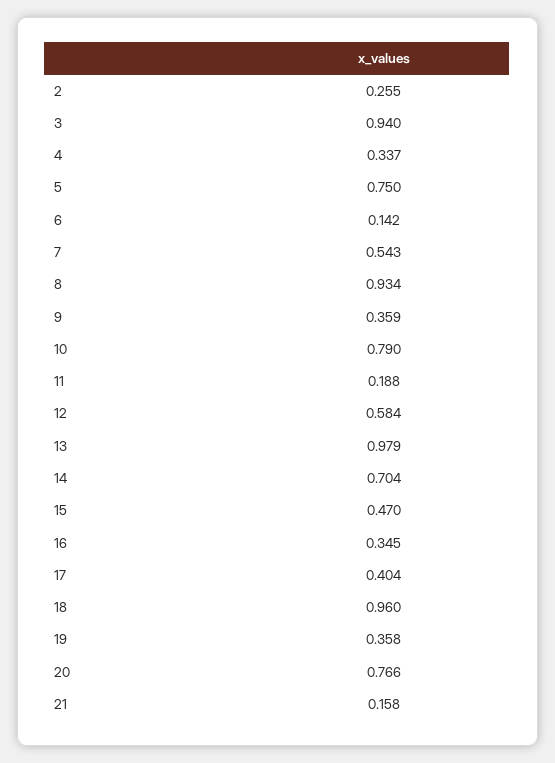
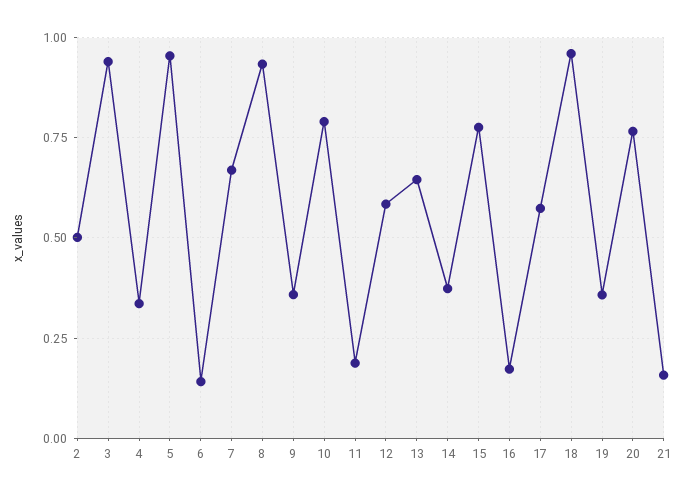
2: 0.255 -> 0.5
5: 0.75 -> 0.95
7: 0.543 -> 0.675
13: 0.979 -> 0.65
14: 0.704 -> 0.375
15: 0.47 -> 0.775
16: 0.345 -> 0.175
17: 0.404 -> 0.575

